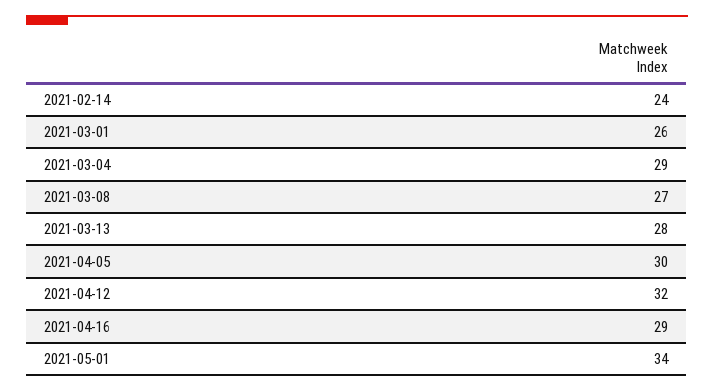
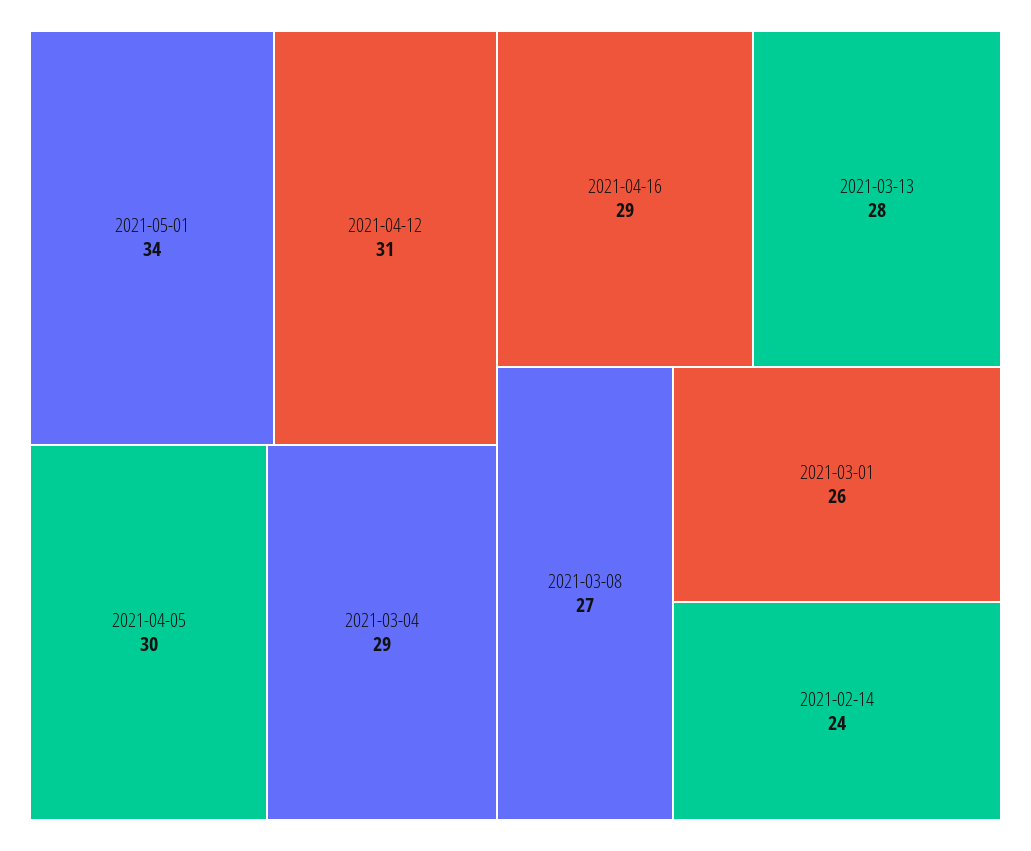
2021-04-12: 32 -> 31

